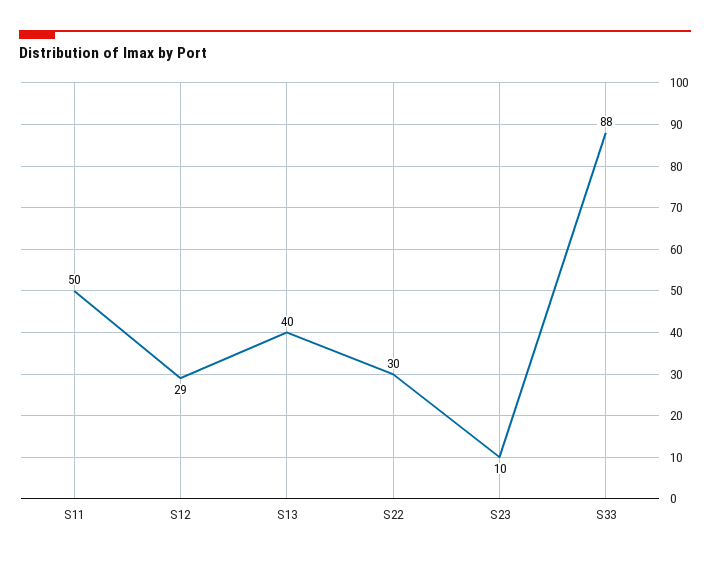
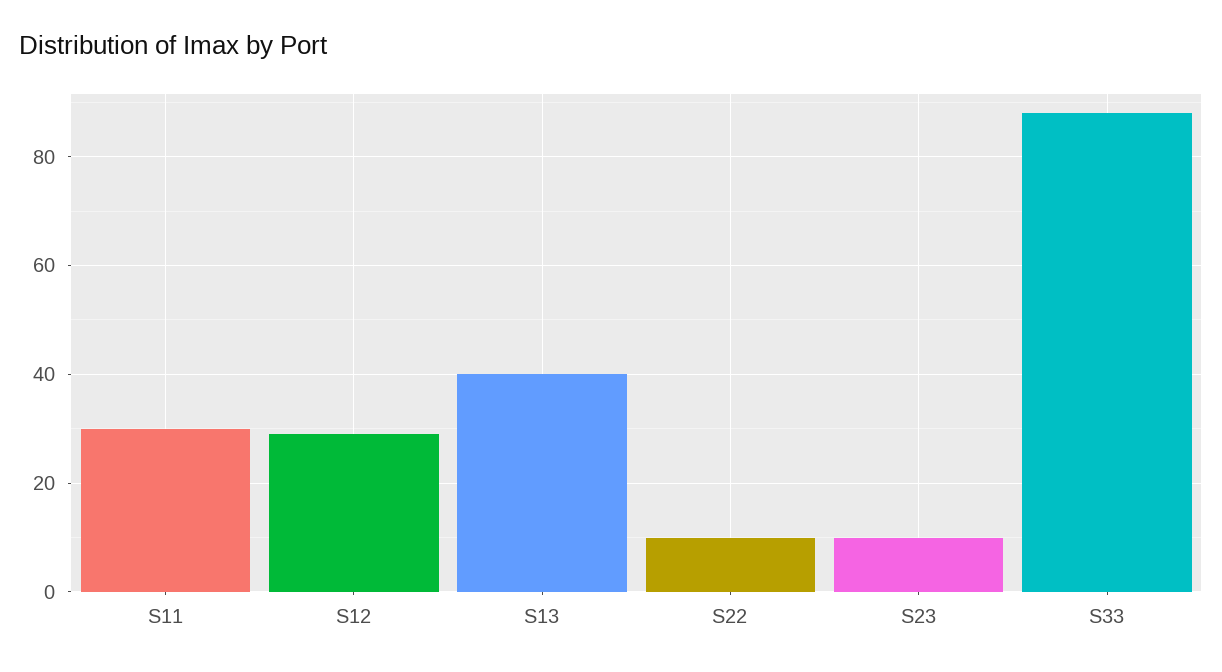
S11: 50 -> 30
S22: 30 -> 10

